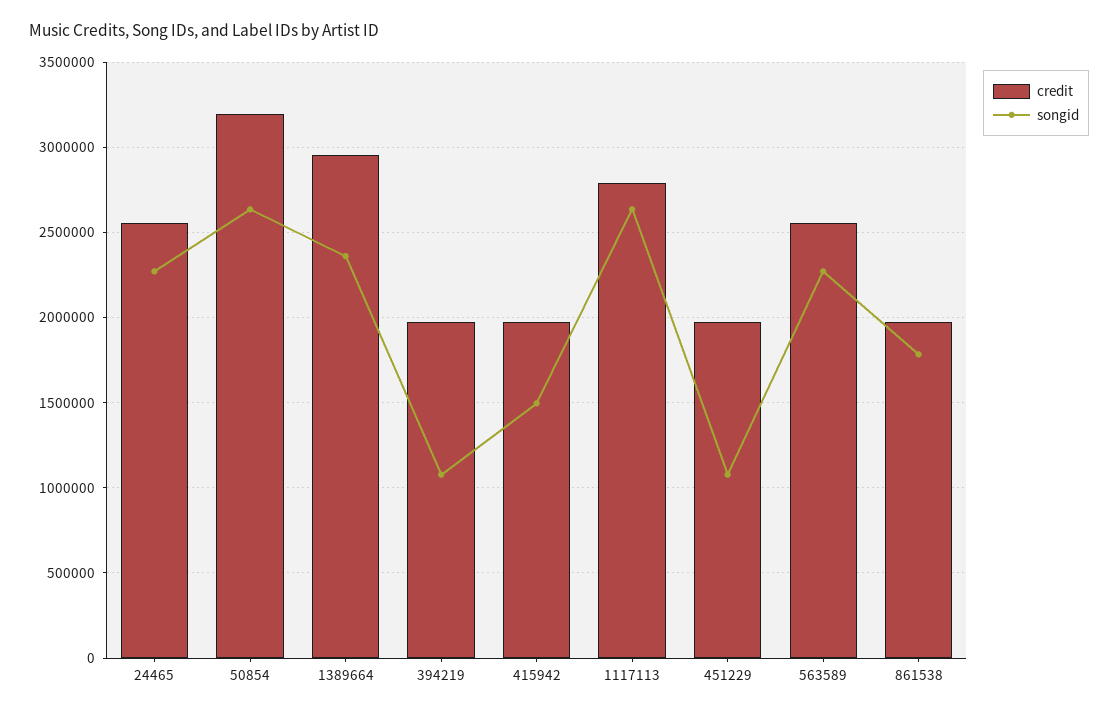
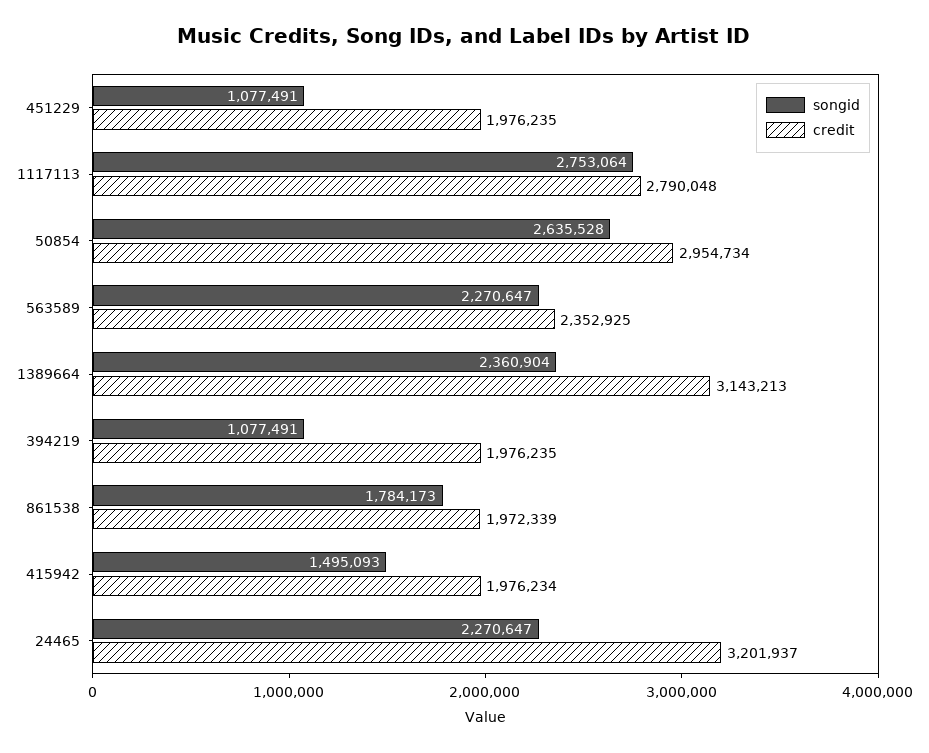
credit, 24465: 2550000 -> 3201937
credit, 50854: 3200000 -> 2954734
credit, 1389664: 2950000 -> 3143213
songid, 1117113: 2650000 -> 2753064
credit, 563589: 2550000 -> 2352925

